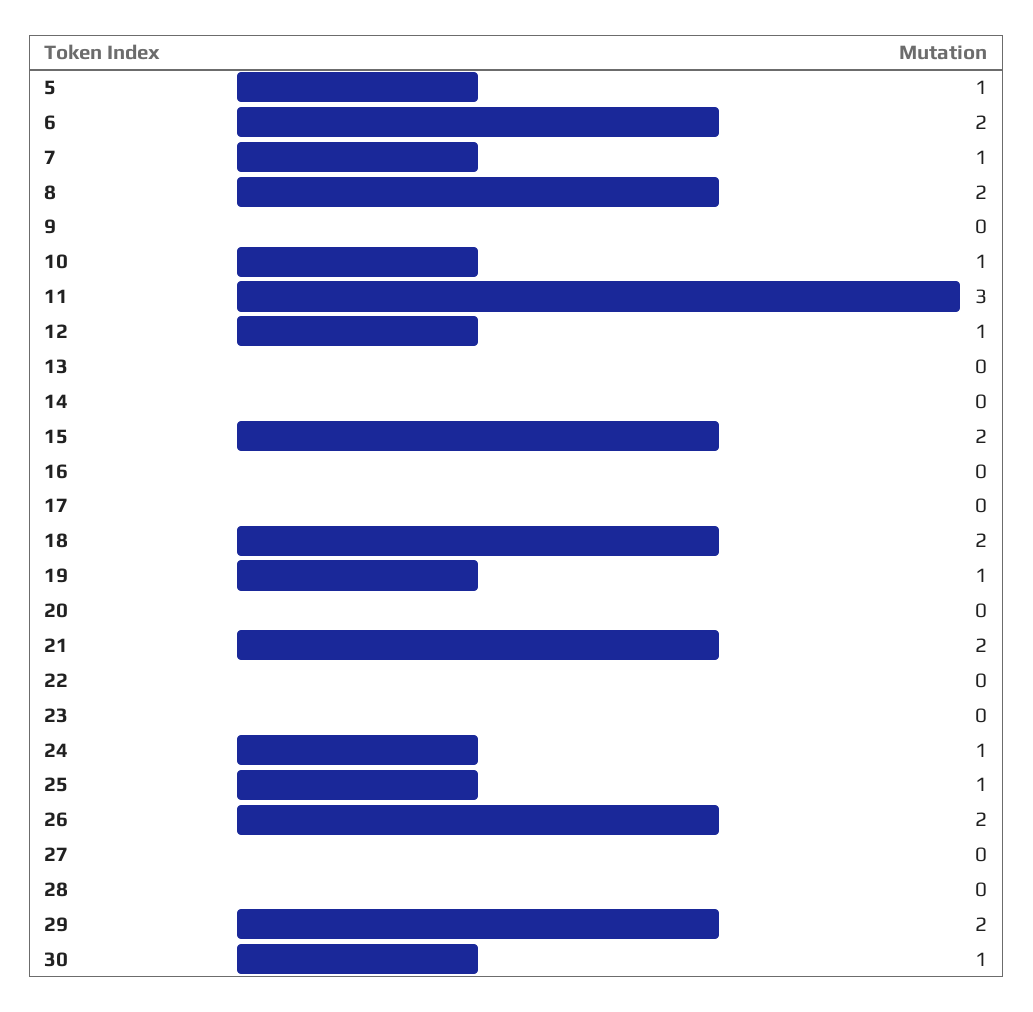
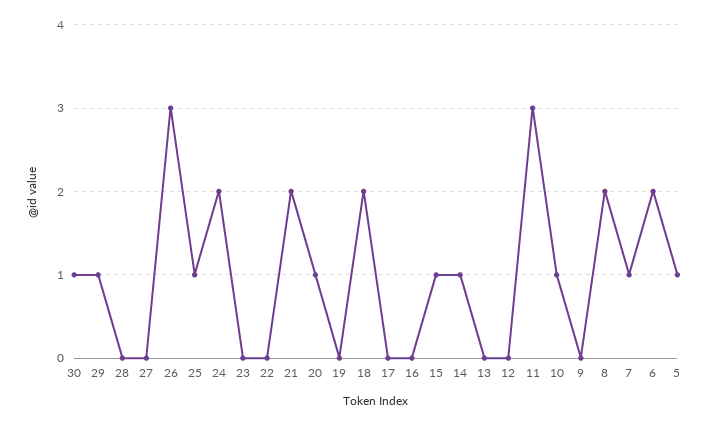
12: 1 -> 0
14: 0 -> 1
15: 2 -> 1
19: 1 -> 0
20: 0 -> 1
24: 1 -> 2
26: 2 -> 3
29: 2 -> 1

